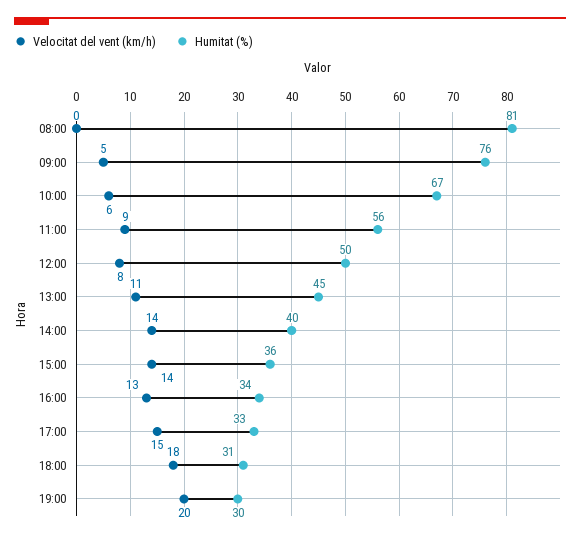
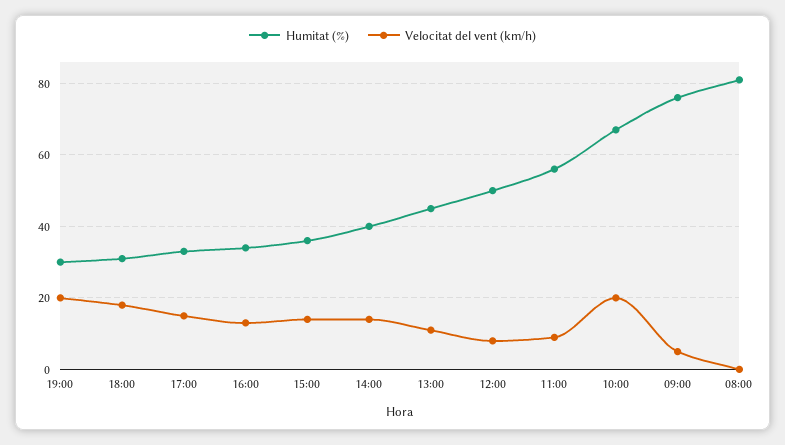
Velocitat del vent (km/h), 10:00: 6 -> 20

